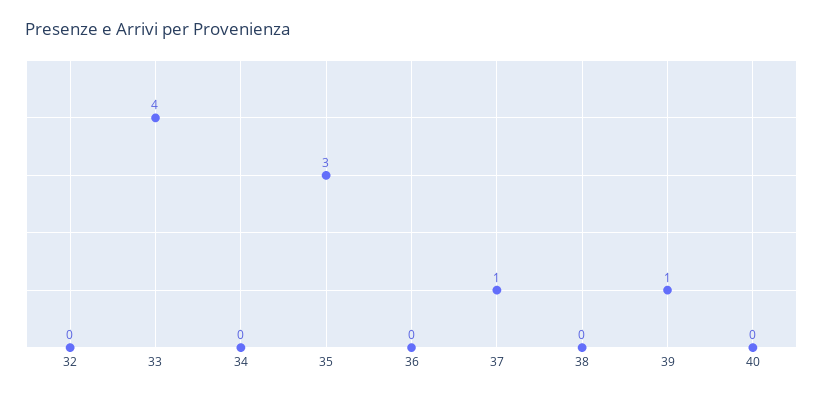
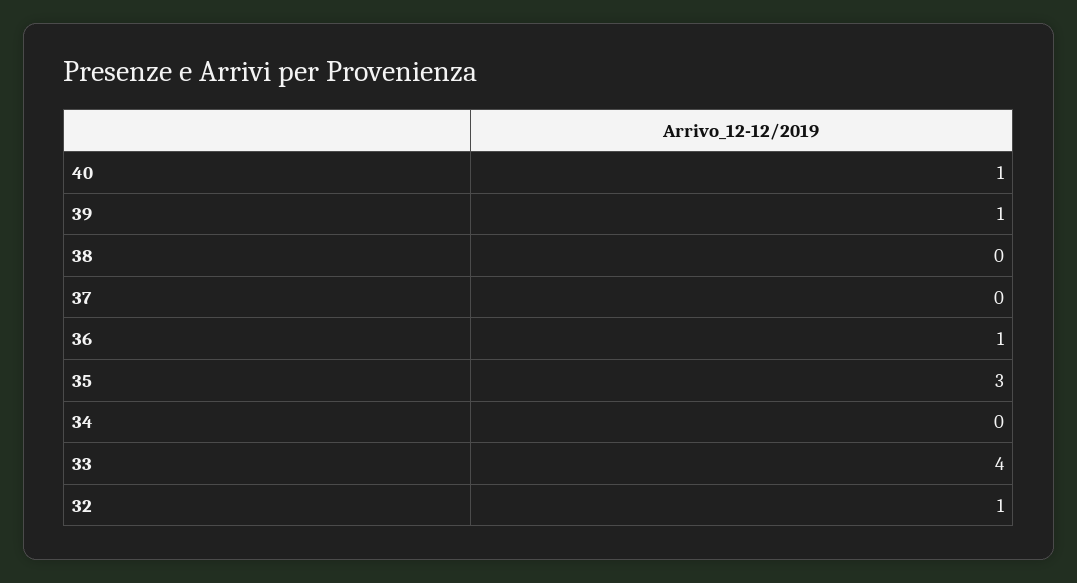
32: 0 -> 1
36: 0 -> 1
37: 1 -> 0
40: 0 -> 1

